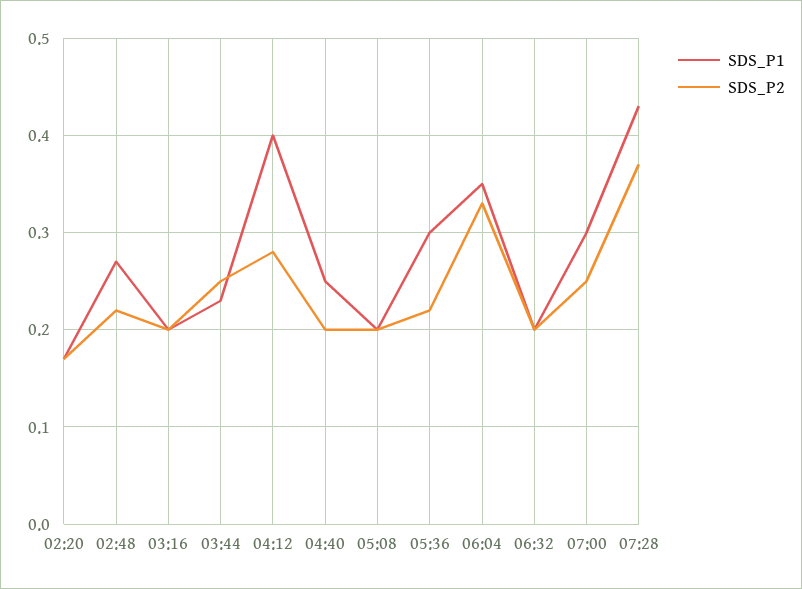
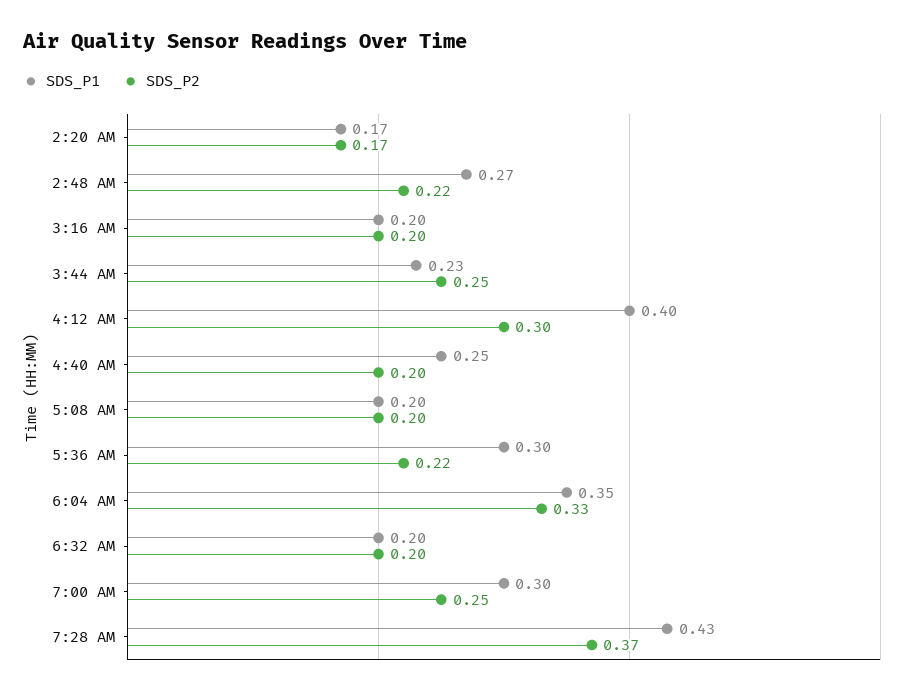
SDS_P2, 04:12: 0.28 -> 0.3

